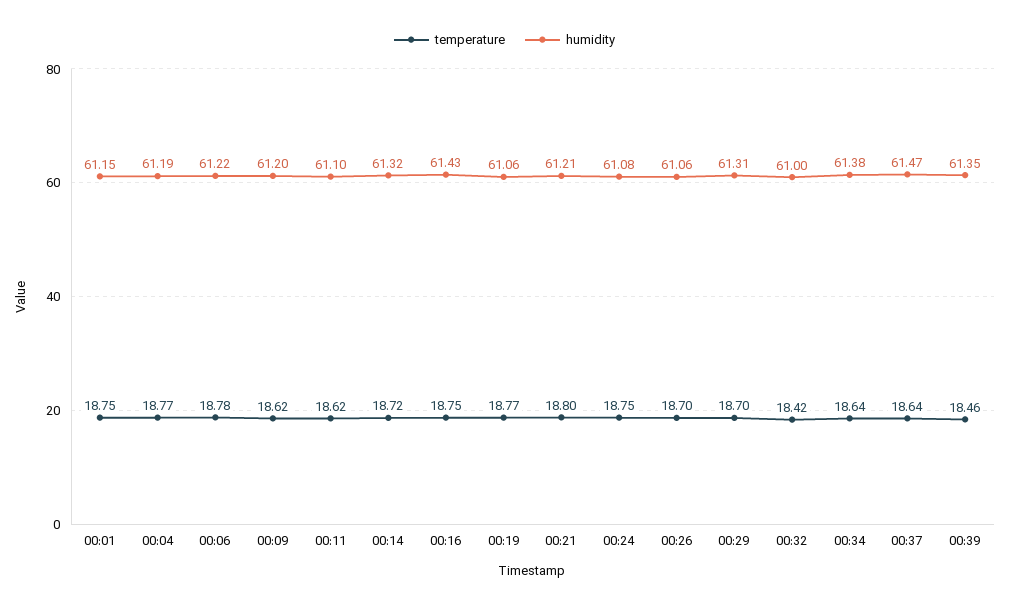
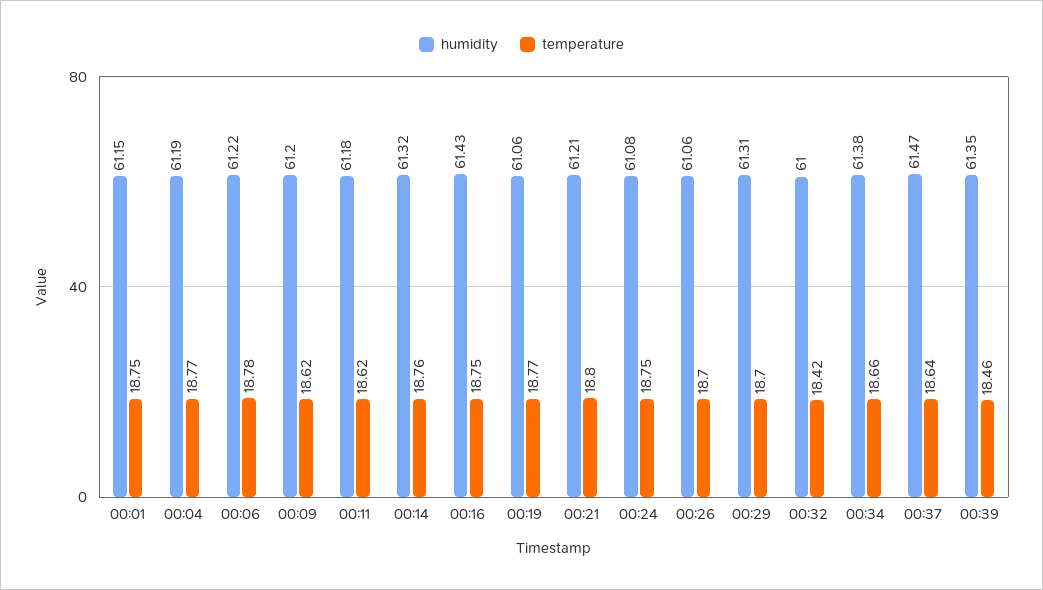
humidity, 00:11: 61.1 -> 61.18
temperature, 00:14: 18.72 -> 18.76
temperature, 00:34: 18.64 -> 18.66

